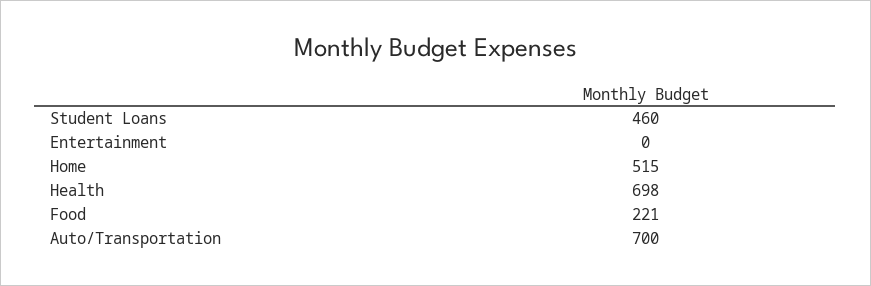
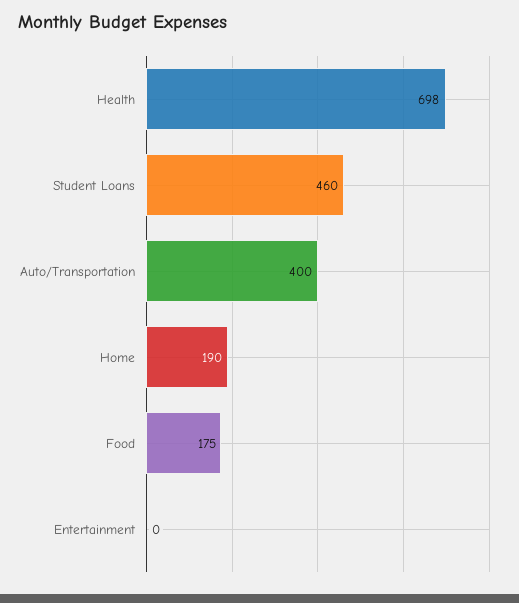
Home: 515 -> 190
Food: 221 -> 175
Auto/Transportation: 700 -> 400

